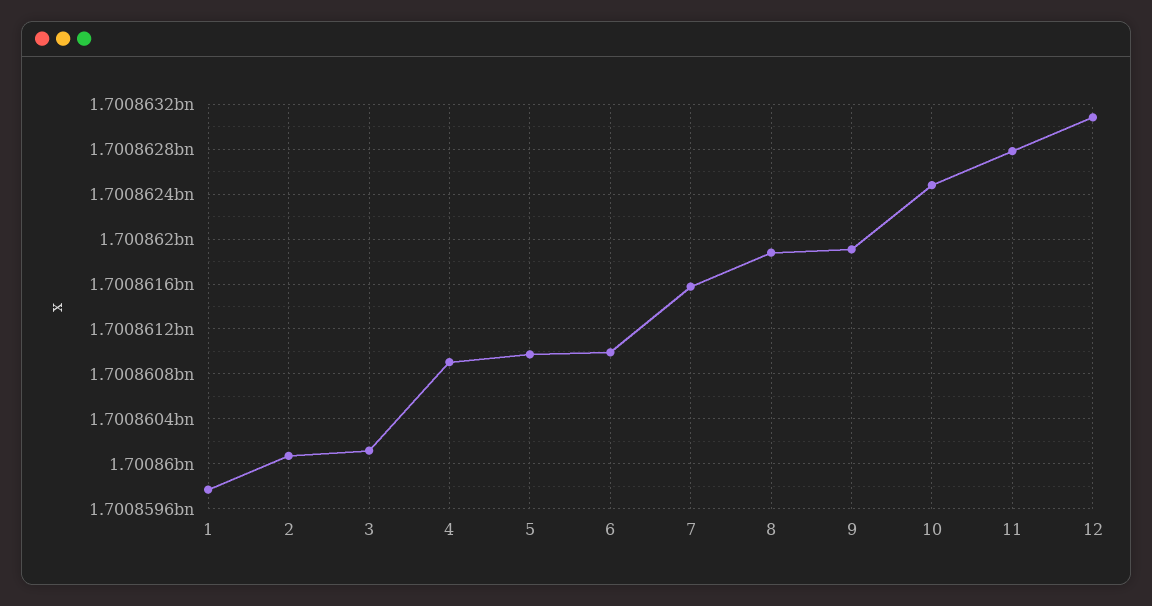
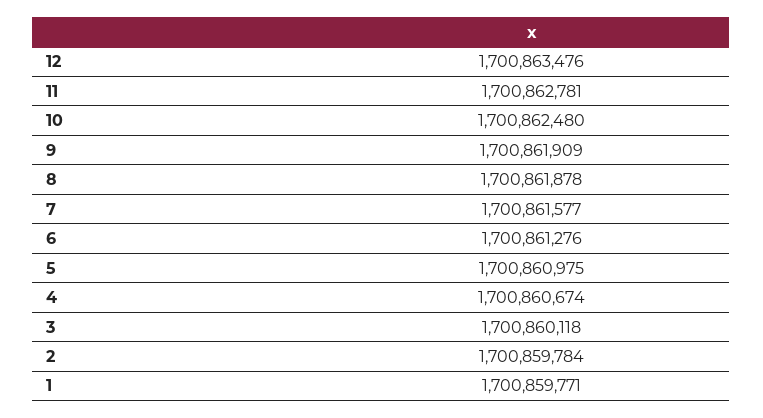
2: 1700860100 -> 1700859784
4: 1700860900 -> 1700860674
6: 1700861000 -> 1700861276
12: 1700863100 -> 1700863476

